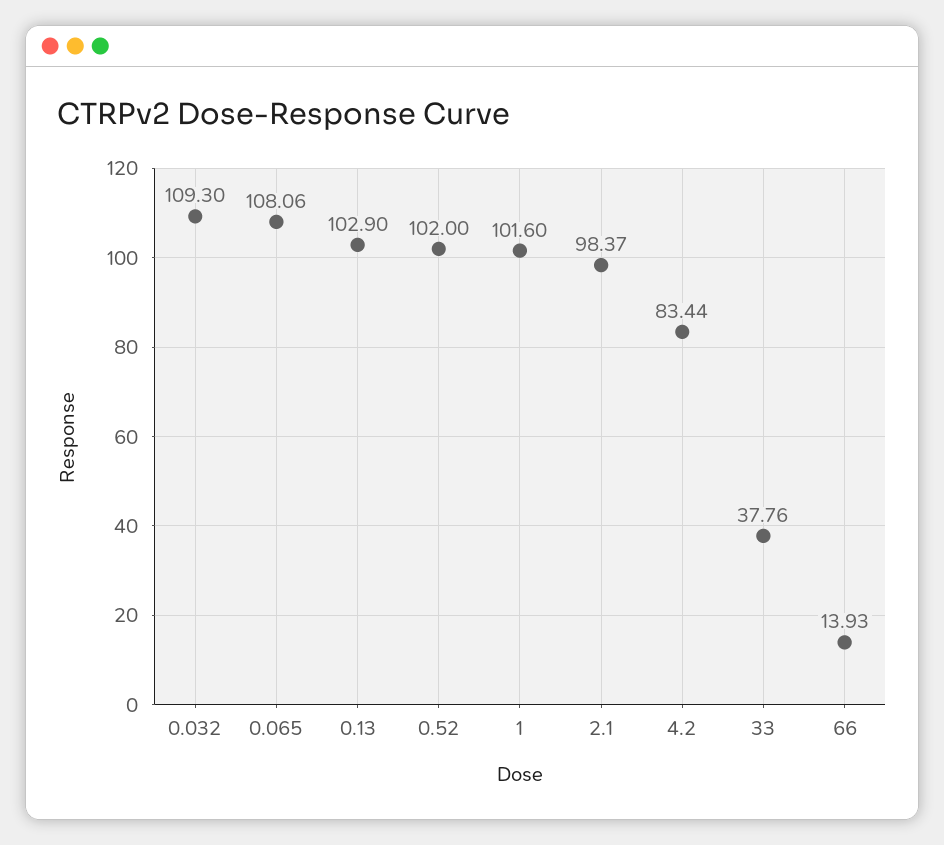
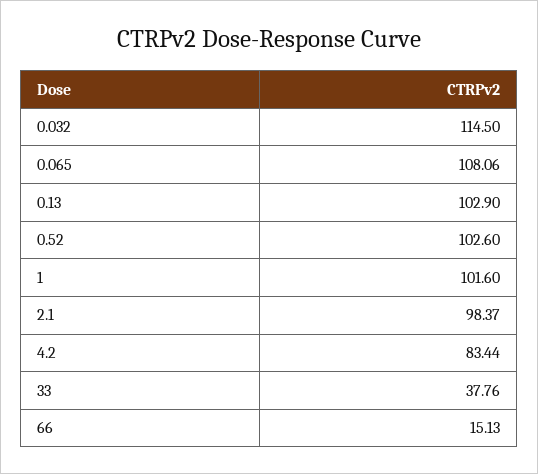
0.032: 109.3 -> 114.5
0.52: 102 -> 102.6
66: 13.93 -> 15.13

